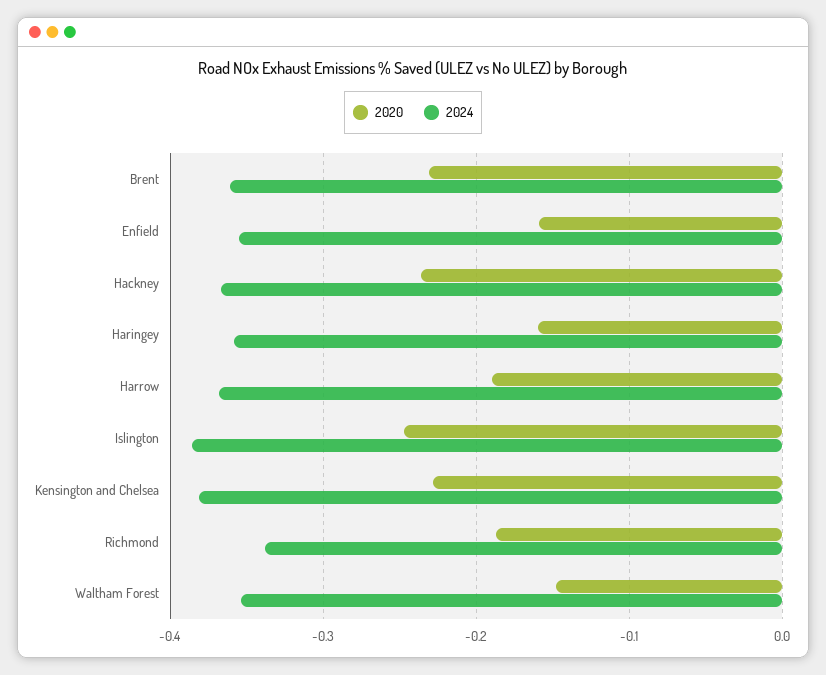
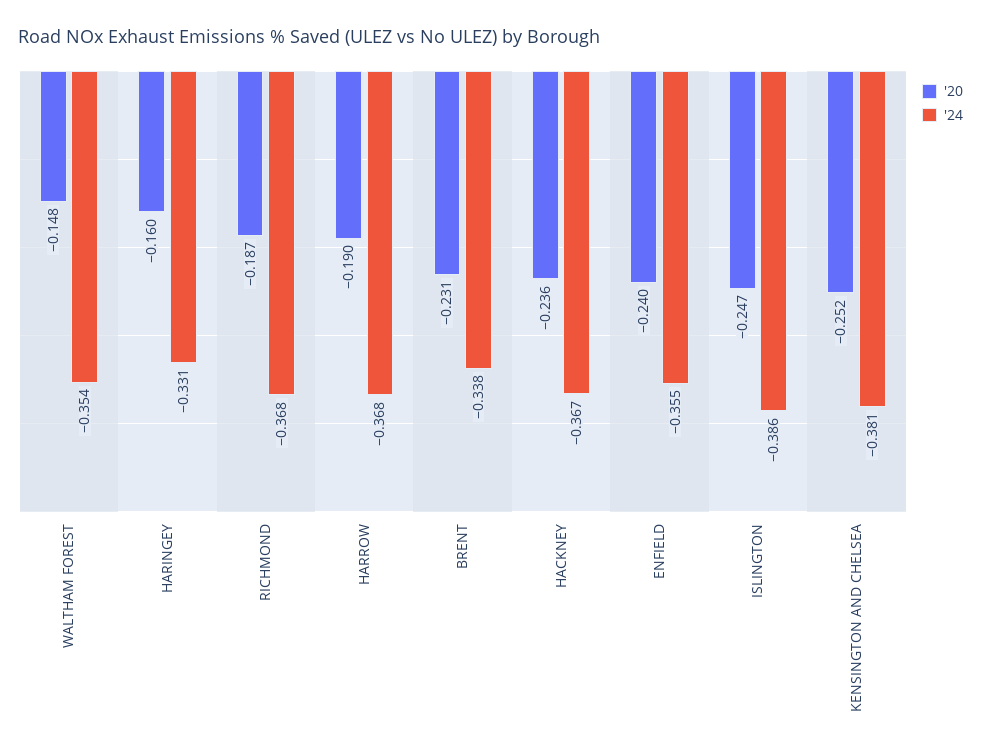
2024, Brent: -0.36 -> -0.338
2020, Enfield: -0.16 -> -0.24
2024, Haringey: -0.36 -> -0.331
2020, Kensington and Chelsea: -0.23 -> -0.252
2024, Richmond: -0.34 -> -0.368

